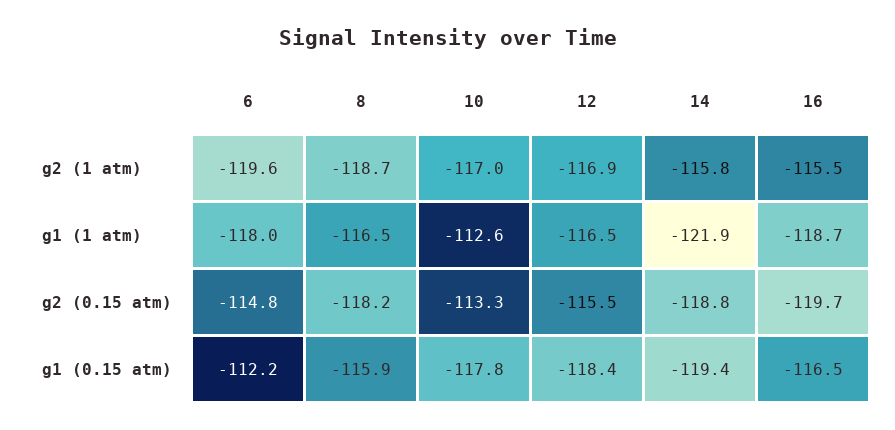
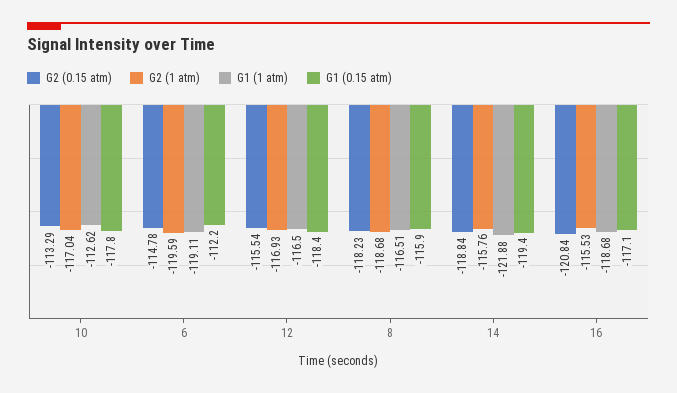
g1 (1 atm), 6: -118 -> -119.11
g2 (0.15 atm), 16: -119.7 -> -120.84
g1 (0.15 atm), 16: -116.5 -> -117.1

